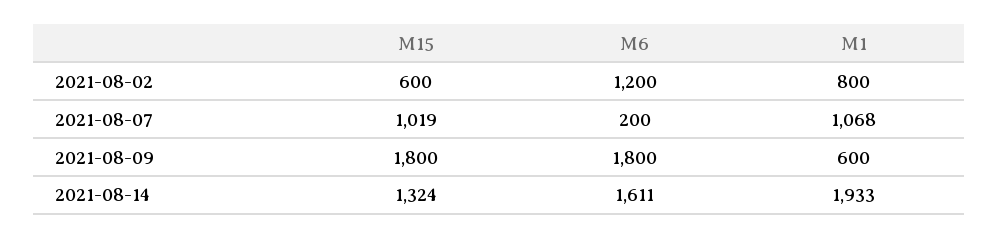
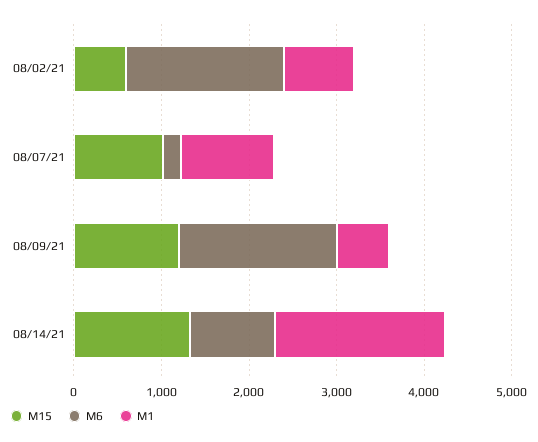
M6, 2021-08-02: 1200 -> 1800
M15, 2021-08-09: 1800 -> 1200
M6, 2021-08-14: 1611 -> 1000

